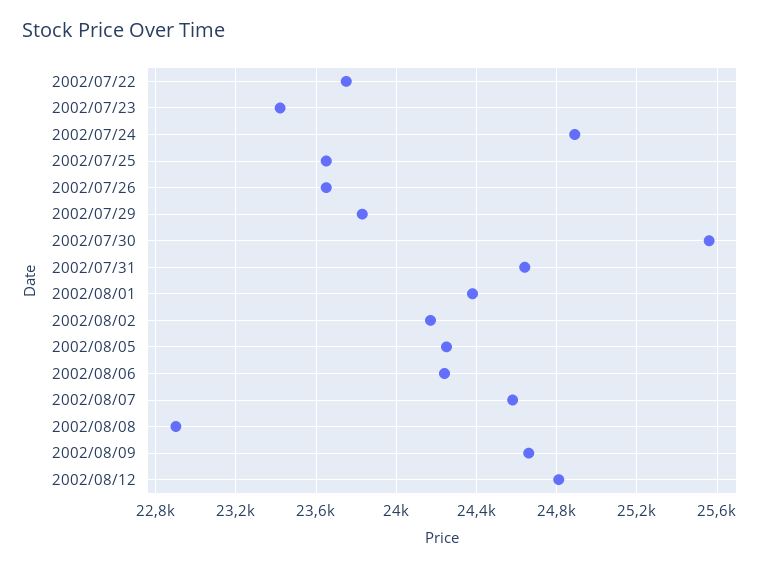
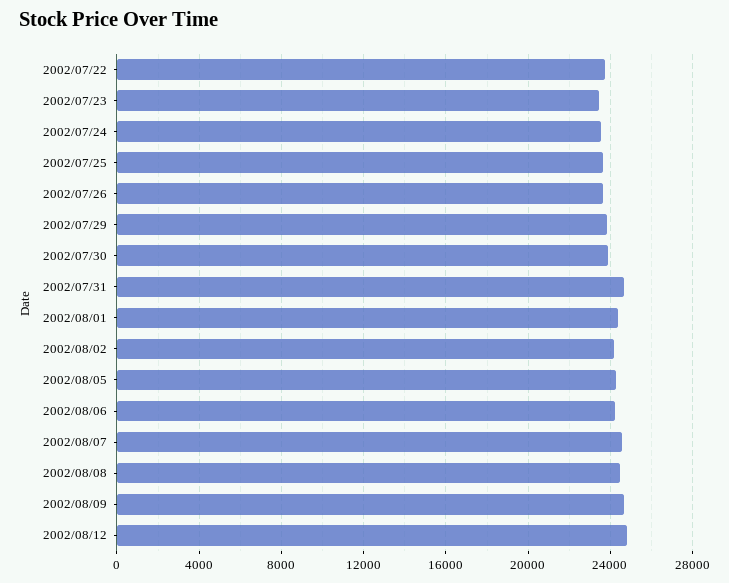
2002/07/24: 24900 -> 23500
2002/07/30: 25550 -> 24000
2002/08/08: 22900 -> 24500

